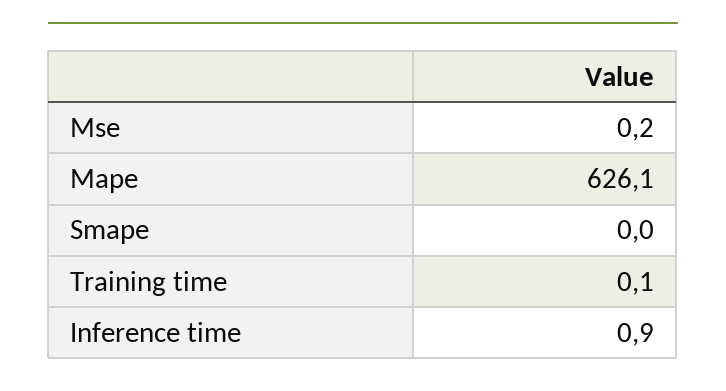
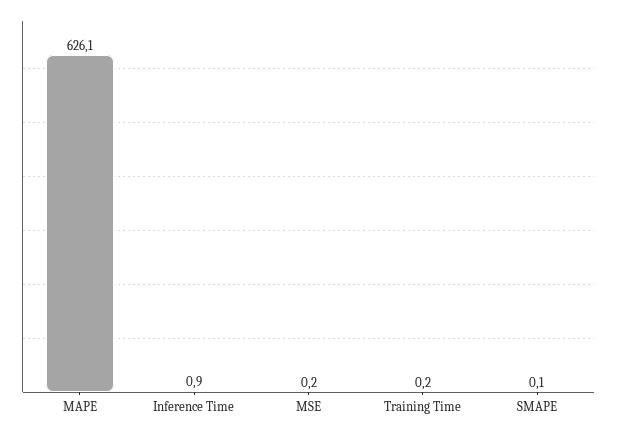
Smape: 0 -> 0.1
Training time: 0.1 -> 0.2

